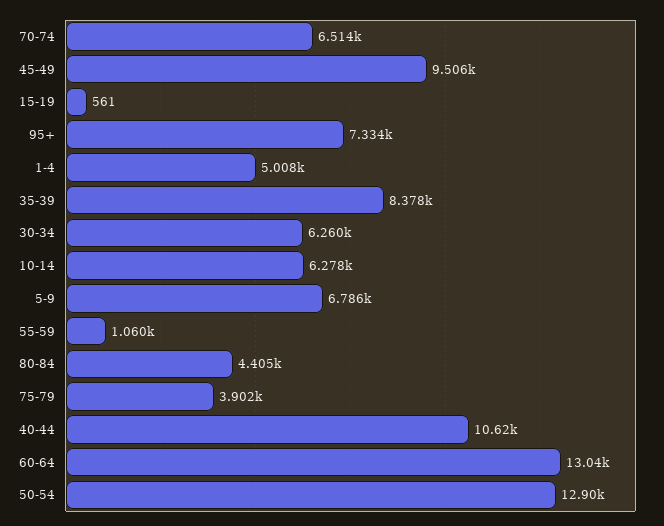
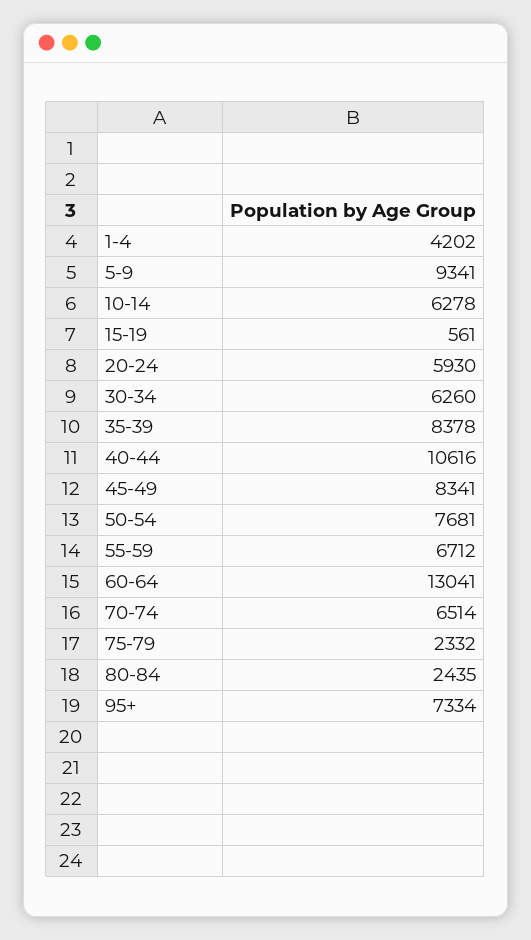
45-49: 9506 -> 8341
1-4: 5008 -> 4202
5-9: 6786 -> 9341
55-59: 1060 -> 6712
80-84: 4405 -> 2435
75-79: 3902 -> 2332
50-54: 12900 -> 7681
20-24: none -> 5930

